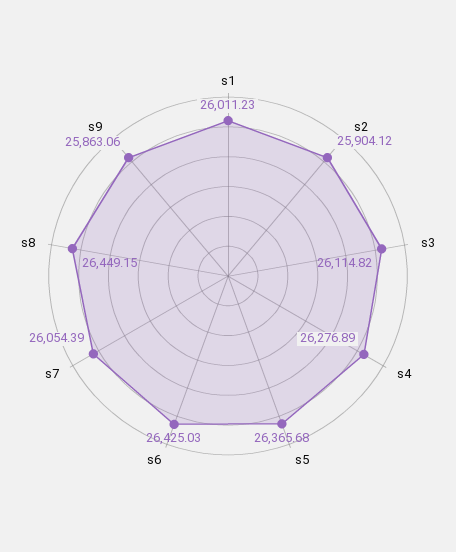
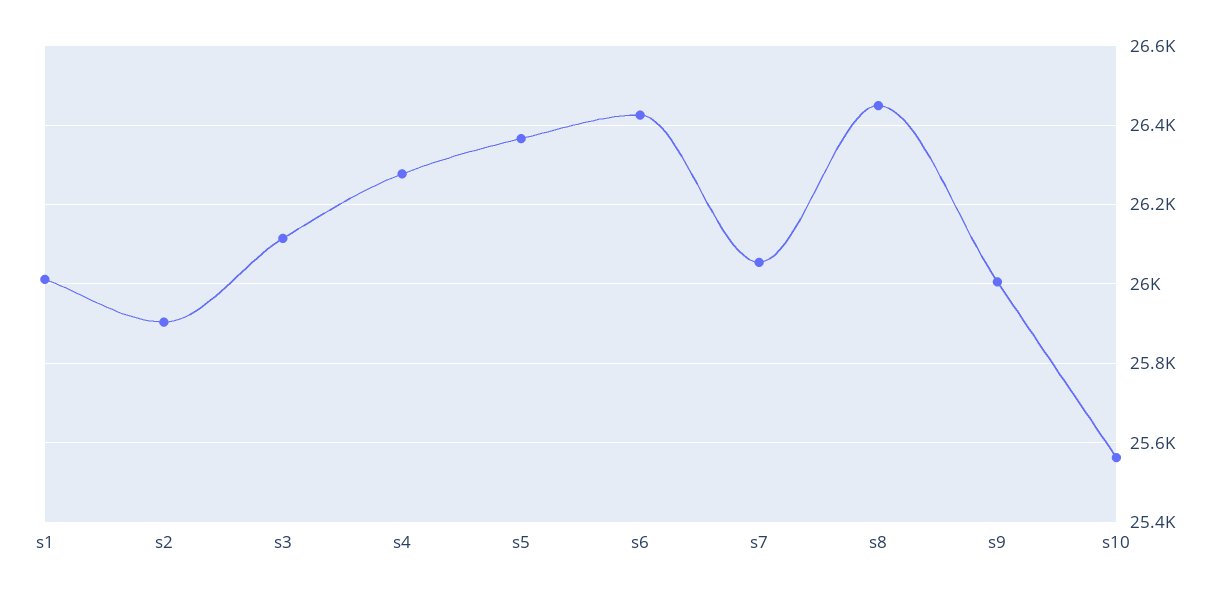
s9: 25863.06 -> 26000
s10: none -> 25560

